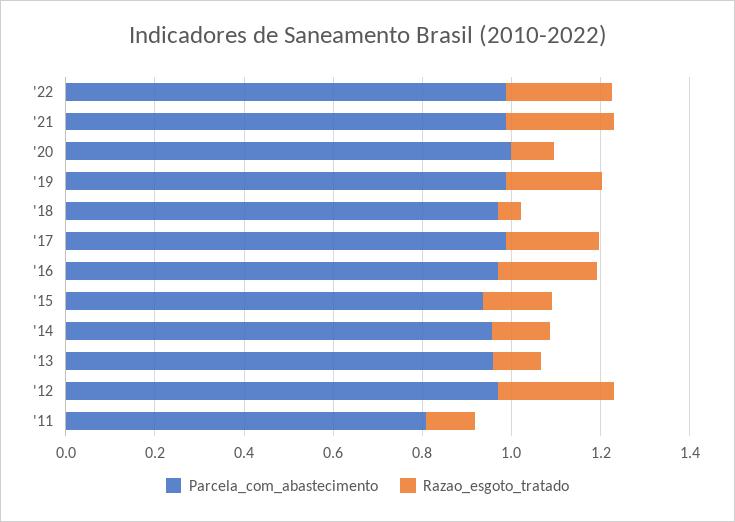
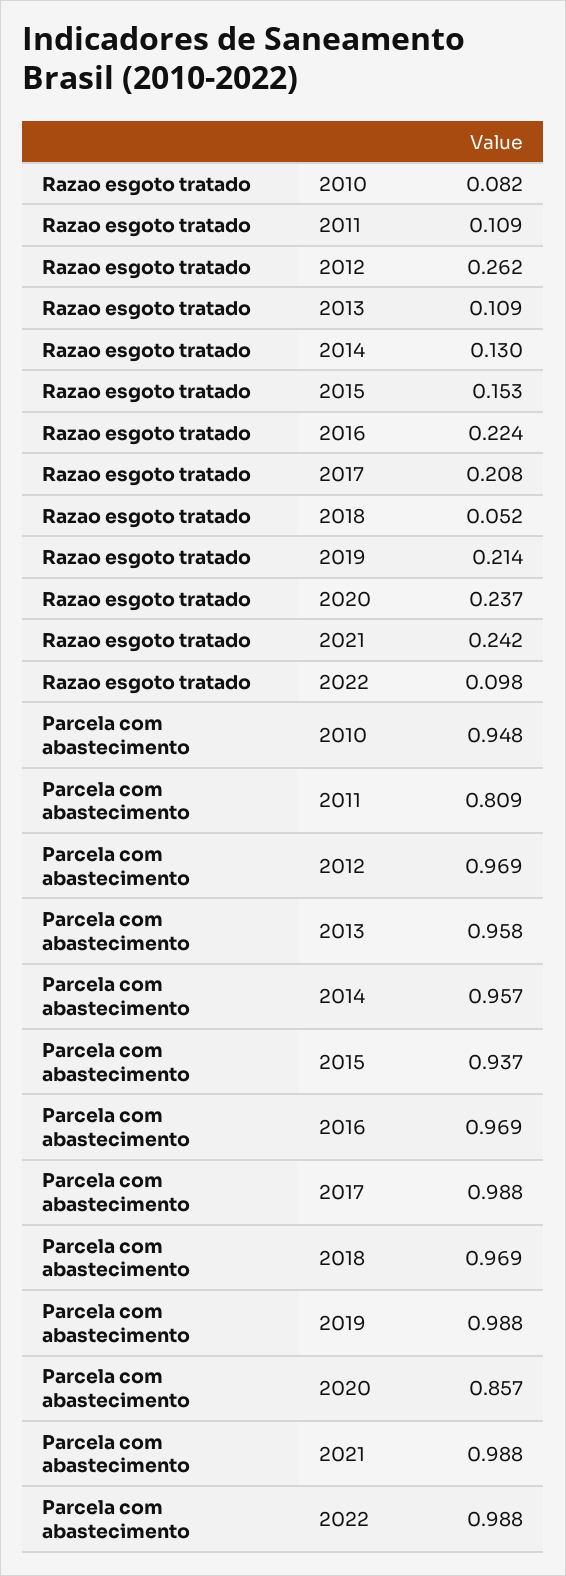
Razao_esgoto_tratado, '22: 0.25 -> 0.098
Parcela_com_abastecimento, '20: 1 -> 0.857
Razao_esgoto_tratado, '20: 0.1 -> 0.237
Razao_esgoto_tratado, 2010: none -> 0.082
Parcela_com_abastecimento, 2010: none -> 0.948

